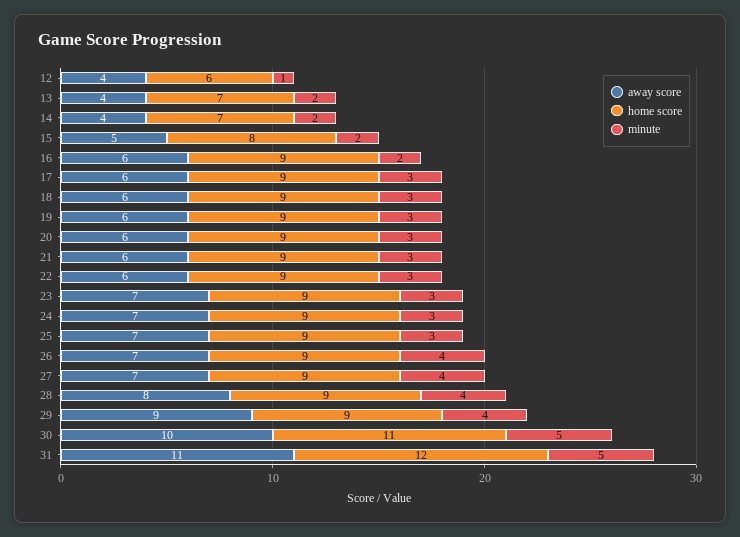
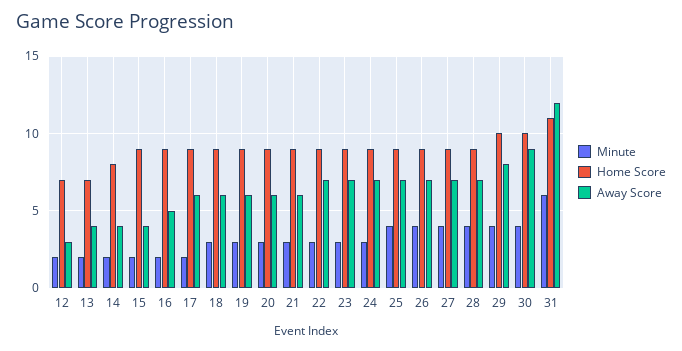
away score, 12: 4 -> 3
home score, 12: 6 -> 7
minute, 12: 1 -> 2
home score, 14: 7 -> 8
away score, 15: 5 -> 4
home score, 15: 8 -> 9
away score, 16: 6 -> 5
minute, 17: 3 -> 2
away score, 22: 6 -> 7
minute, 25: 3 -> 4
away score, 28: 8 -> 7
away score, 29: 9 -> 8
home score, 29: 9 -> 10
away score, 30: 10 -> 9
home score, 30: 11 -> 10
minute, 30: 5 -> 4
away score, 31: 11 -> 12
home score, 31: 12 -> 11
minute, 31: 5 -> 6

